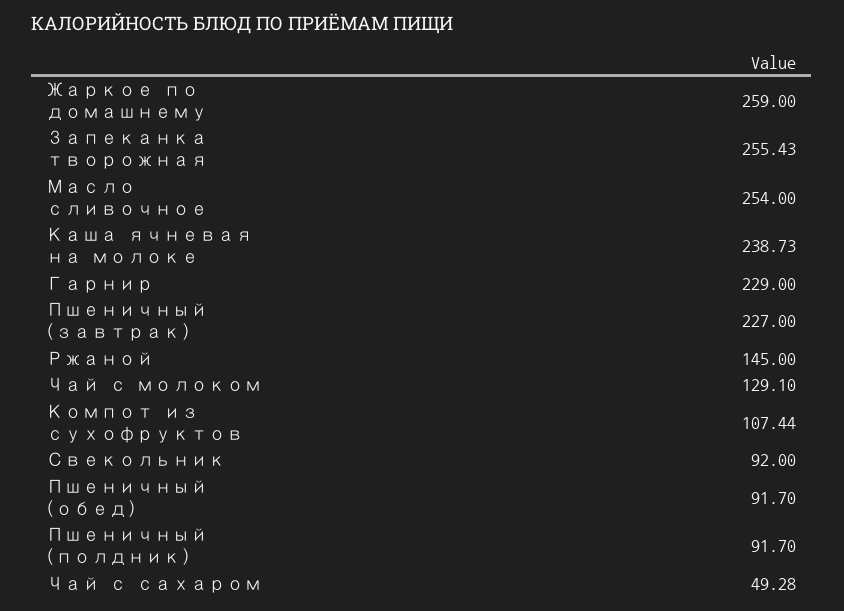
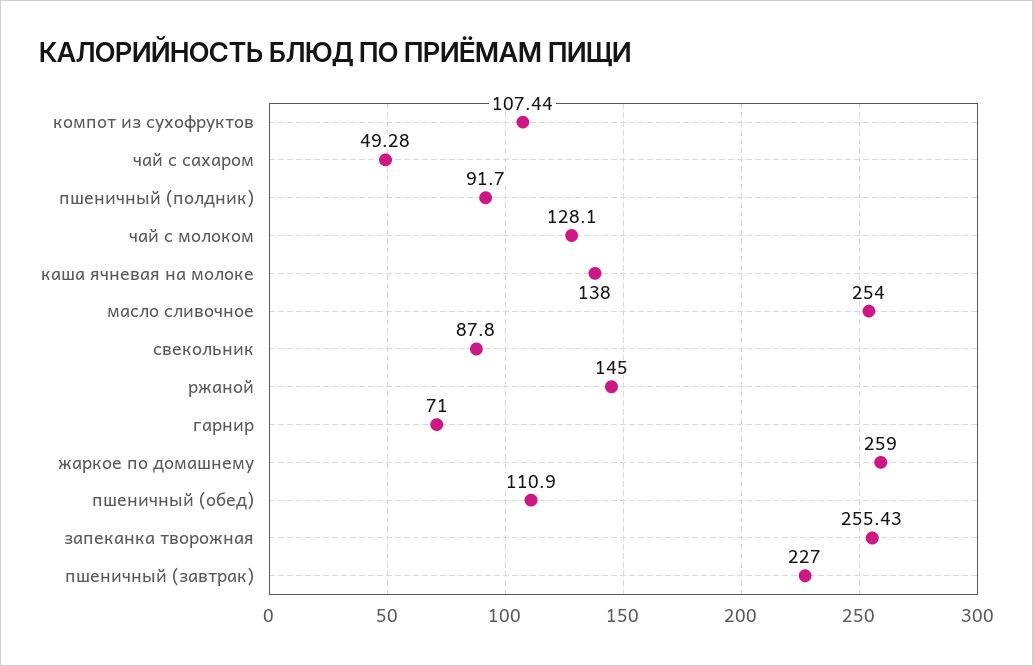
Каша ячневая на молоке: 238.73 -> 138
Гарнир: 229 -> 71
Чай с молоком: 129.1 -> 128.1
Свекольник: 92 -> 87.8
Пшеничный (обед): 91.7 -> 110.9

